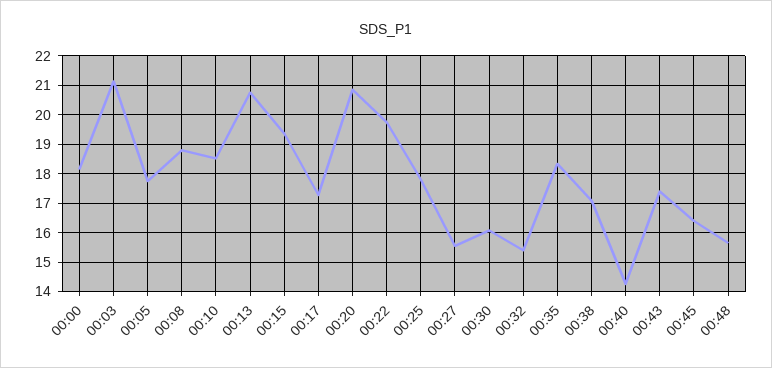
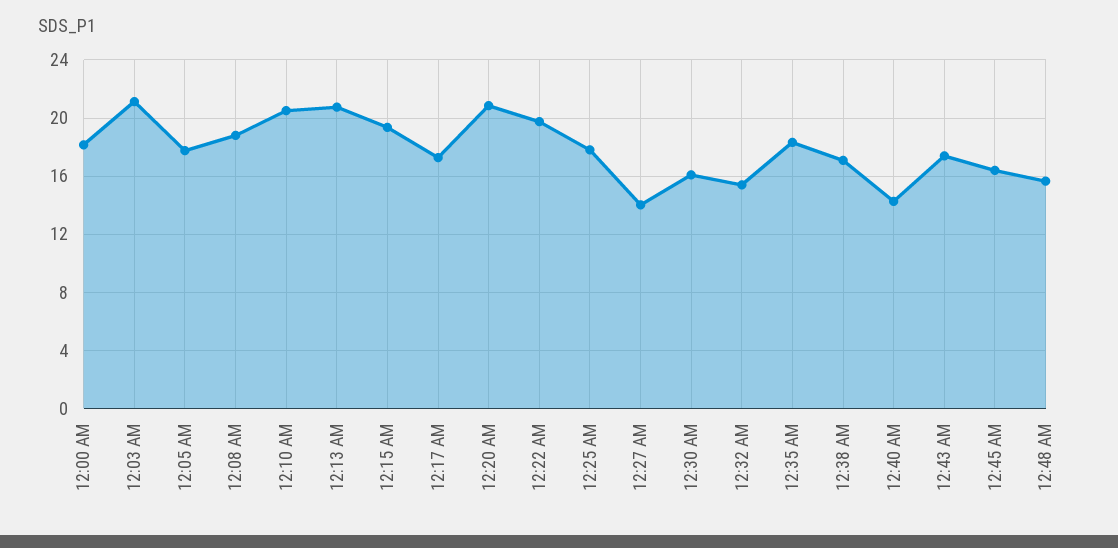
00:10: 18.5 -> 20.5
00:27: 15.5 -> 14

